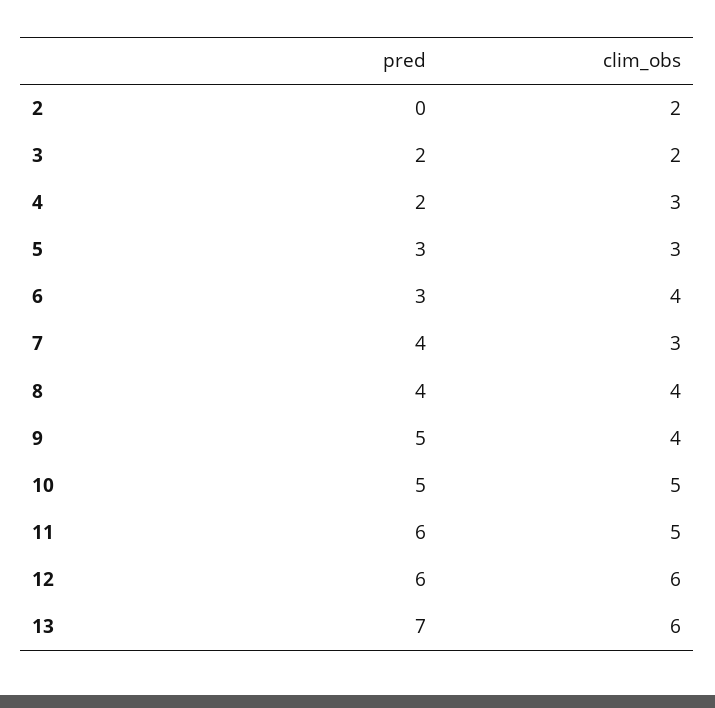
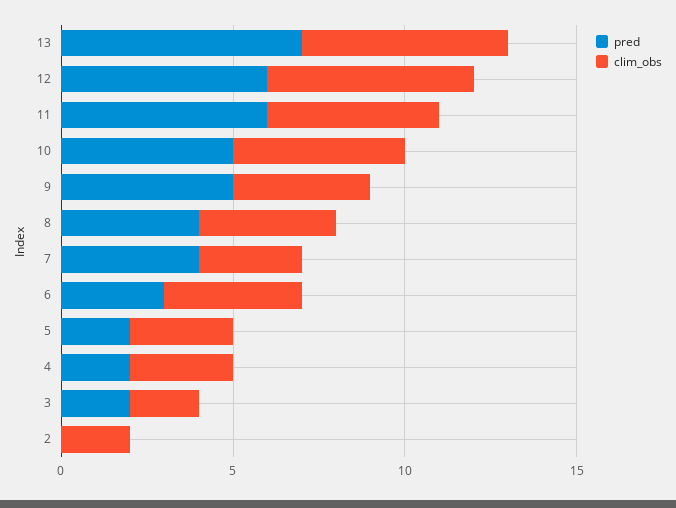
pred, 5: 3 -> 2

